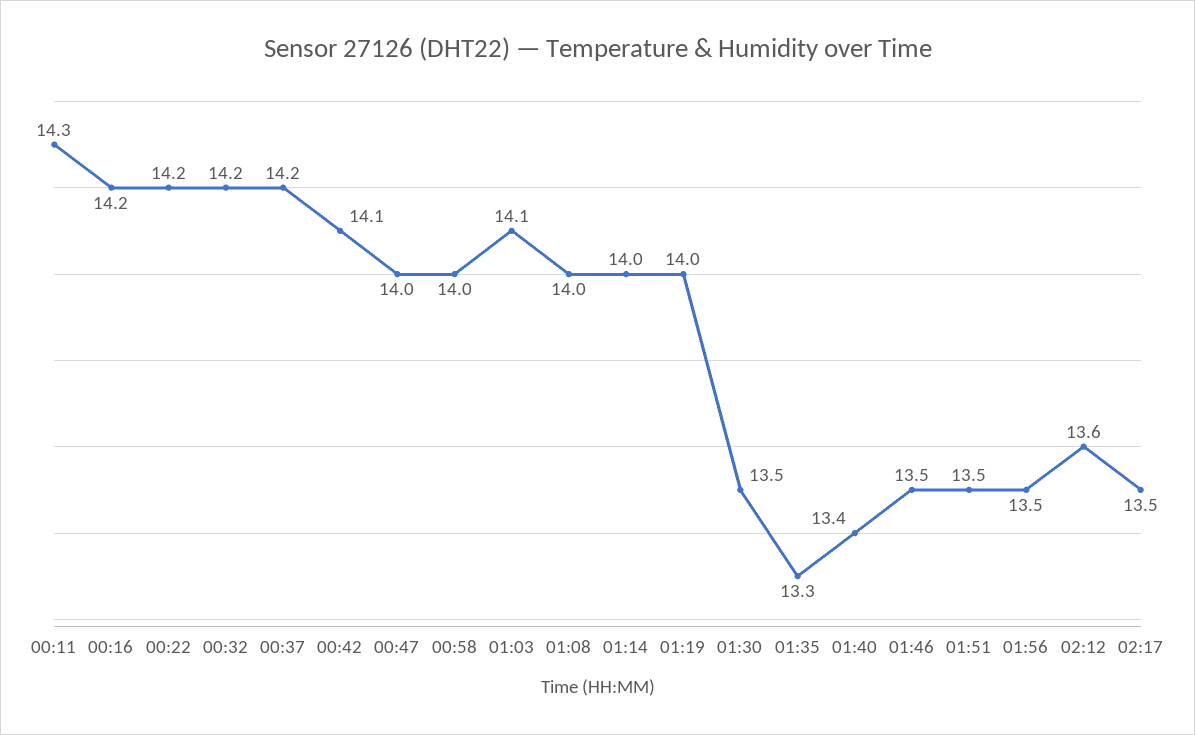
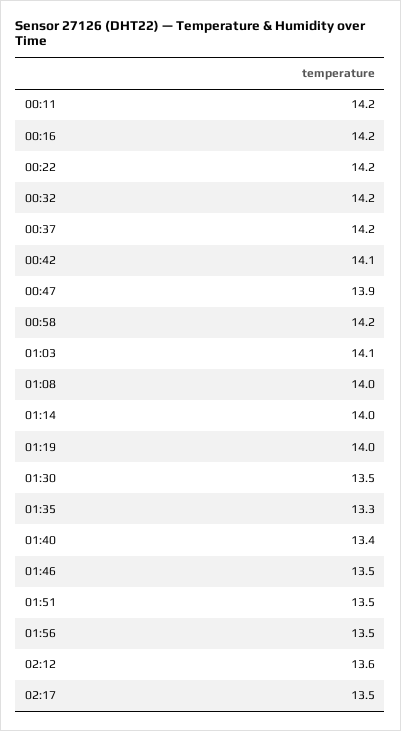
00:11: 14.3 -> 14.2
00:47: 14 -> 13.9
00:58: 14 -> 14.2

